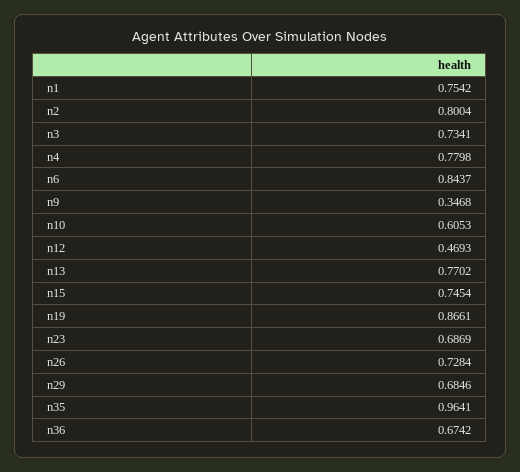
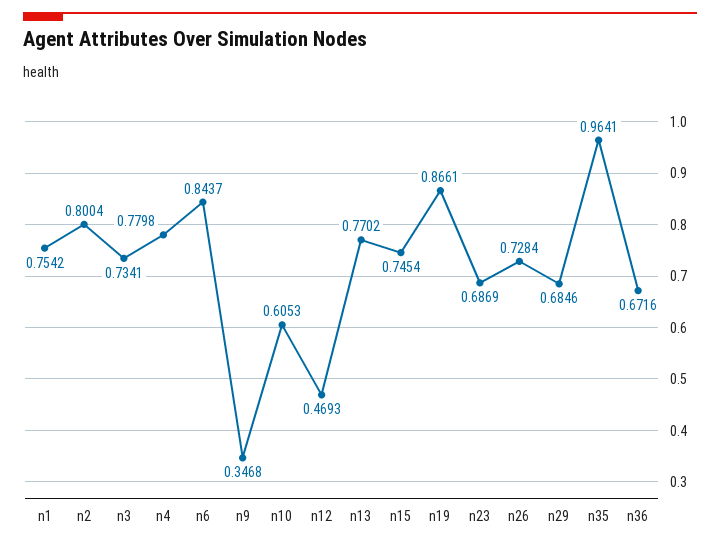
n36: 0.6742 -> 0.6716

